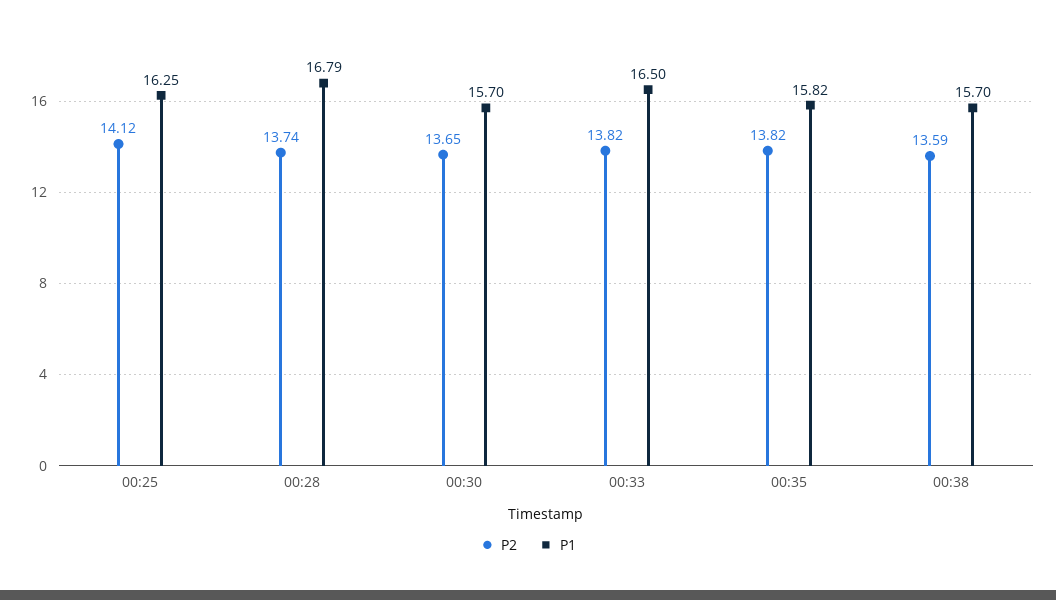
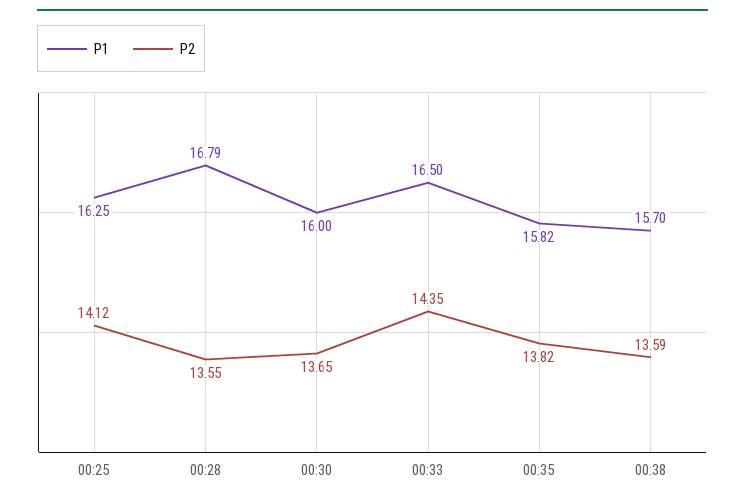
P2, 00:28: 13.74 -> 13.55
P1, 00:30: 15.7 -> 16
P2, 00:33: 13.82 -> 14.35

